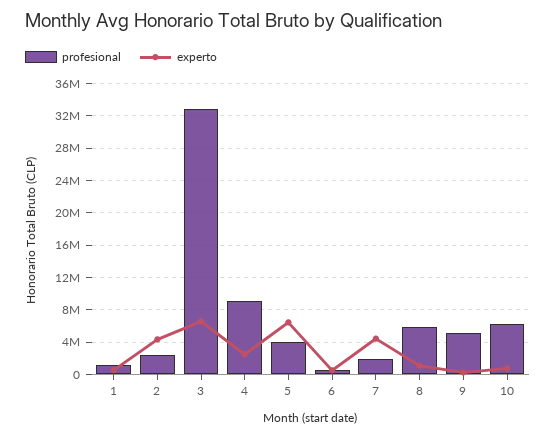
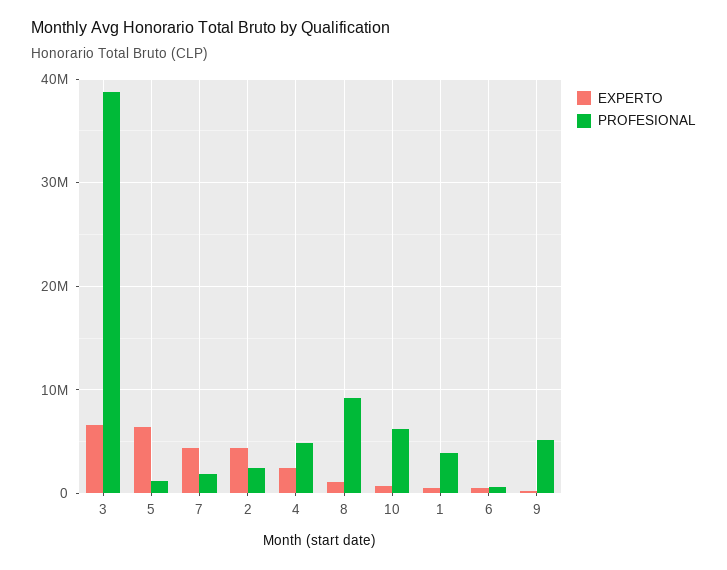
profesional, 1: 1000000 -> 4000000
profesional, 3: 33000000 -> 39000000
profesional, 4: 9000000 -> 5000000
profesional, 5: 4000000 -> 1000000
profesional, 8: 6000000 -> 9000000

